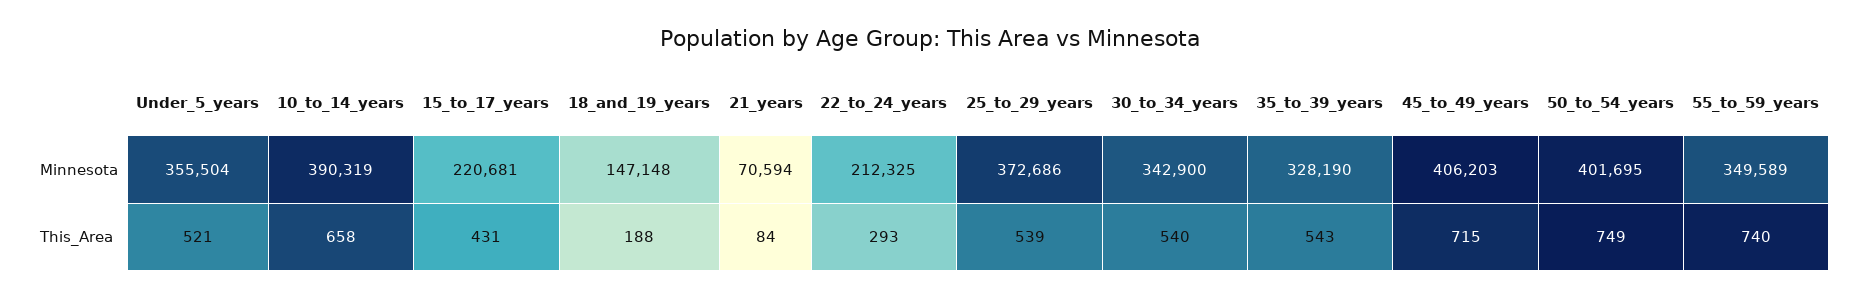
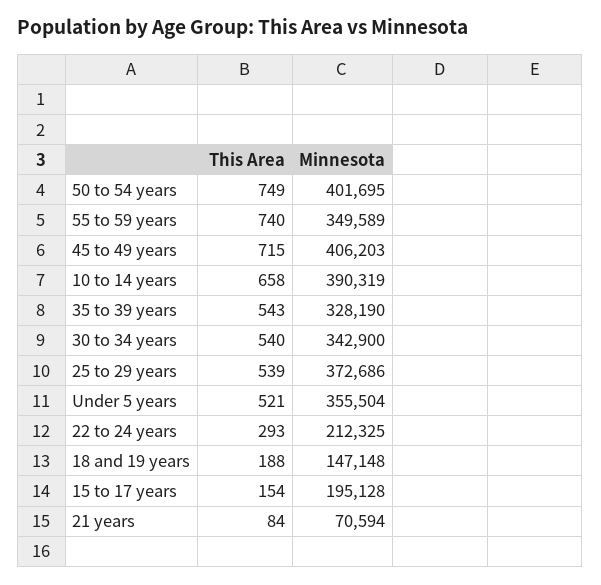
15_to_17_years, Minnesota: 220681 -> 195128
15_to_17_years, This_Area: 431 -> 154

